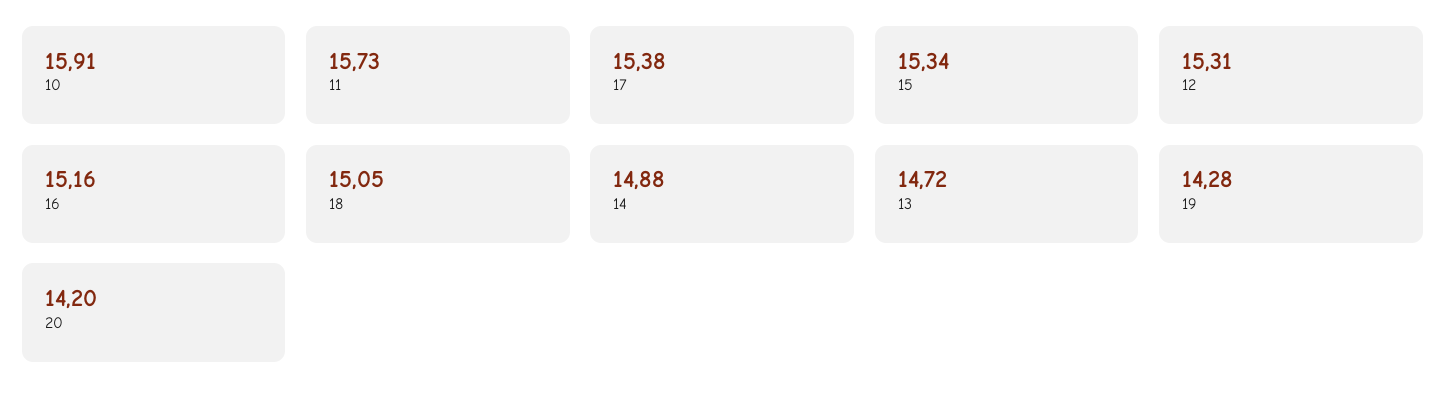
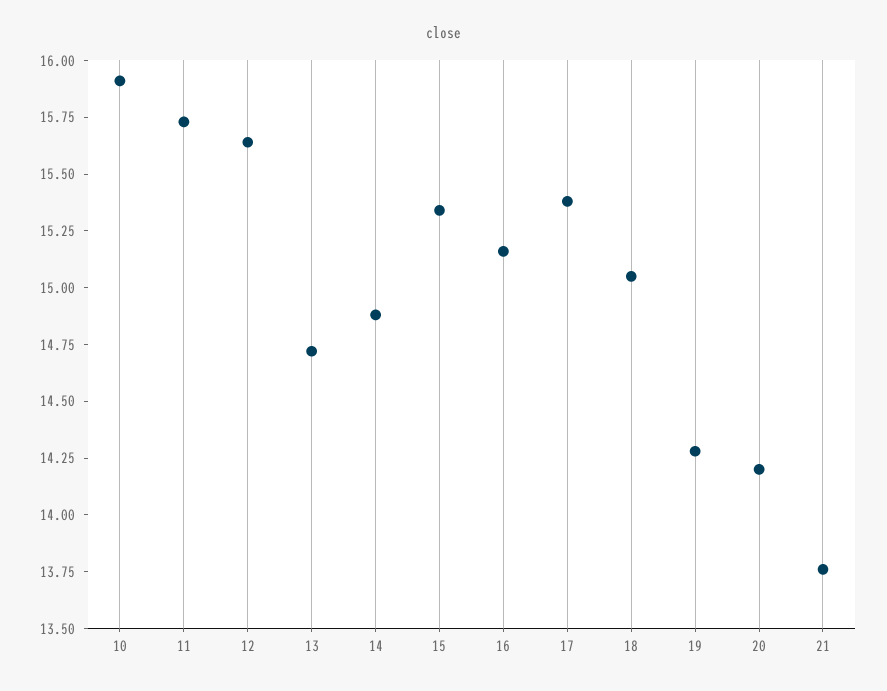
12: 15.31 -> 15.65
21: none -> 13.75

